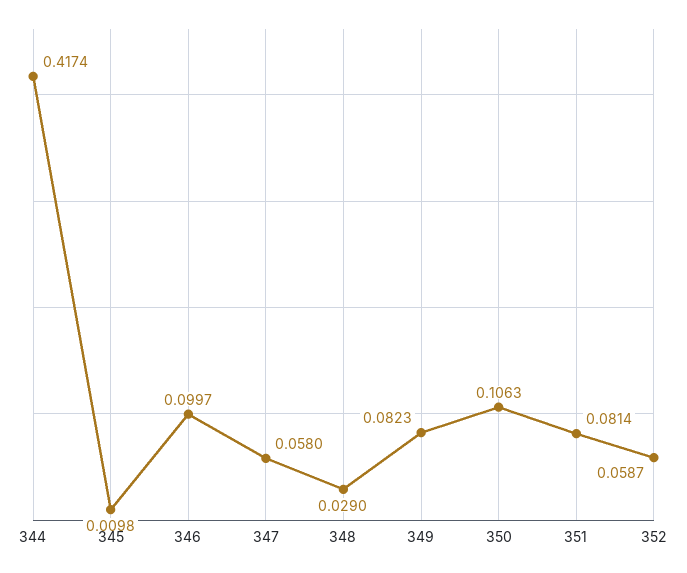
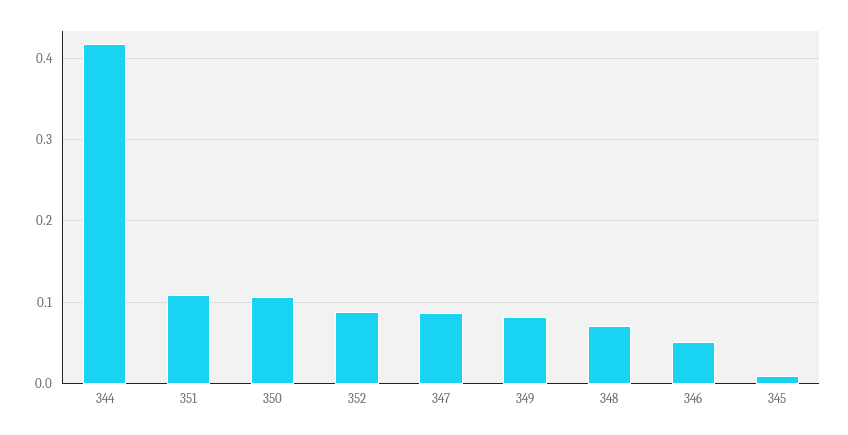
346: 0.0997 -> 0.05
347: 0.058 -> 0.09
348: 0.029 -> 0.07
351: 0.0814 -> 0.11
352: 0.0587 -> 0.09

